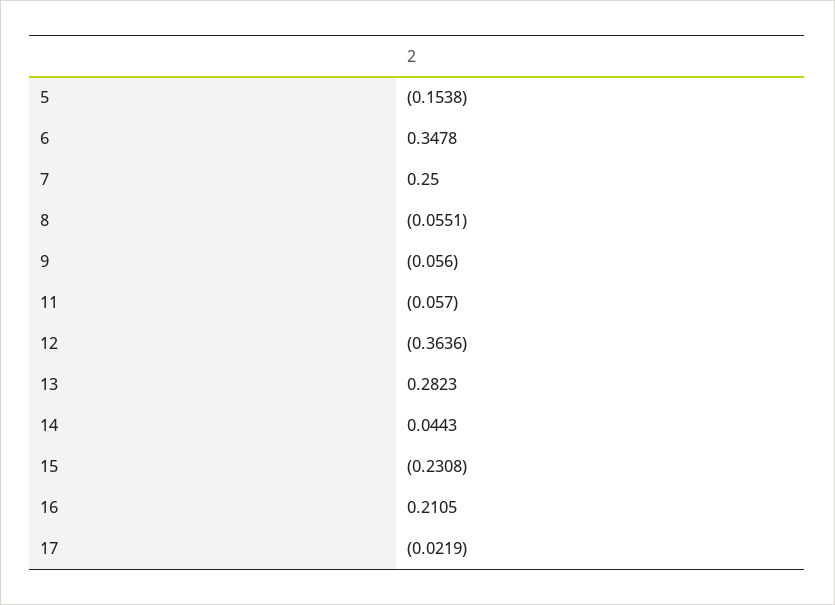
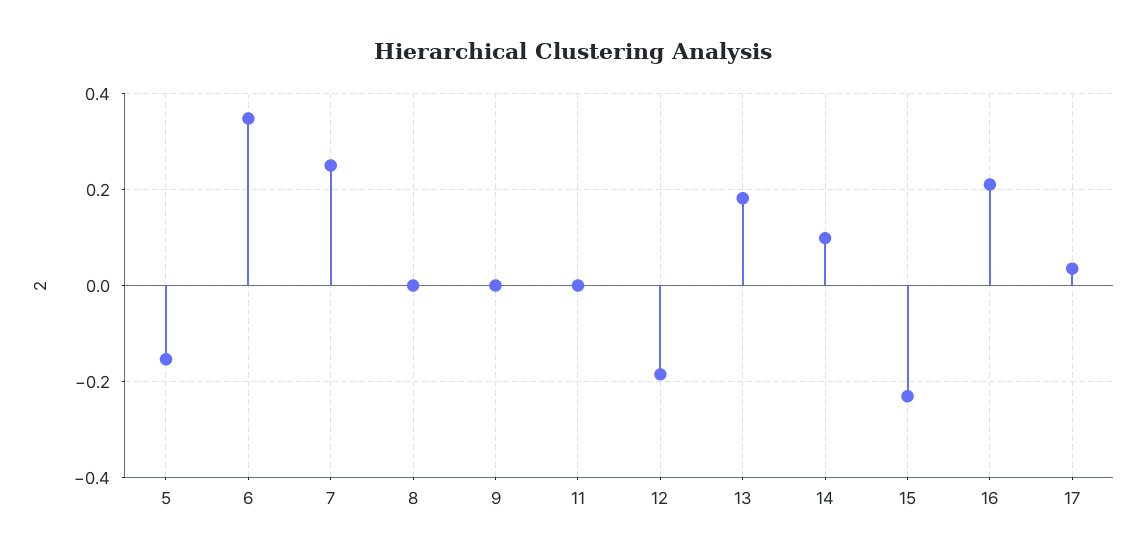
8: -0.0551 -> 0
9: -0.056 -> 0
11: -0.057 -> 0
12: -0.3636 -> -0.18
13: 0.2823 -> 0.18
14: 0.0443 -> 0.1
17: -0.0219 -> 0.04

